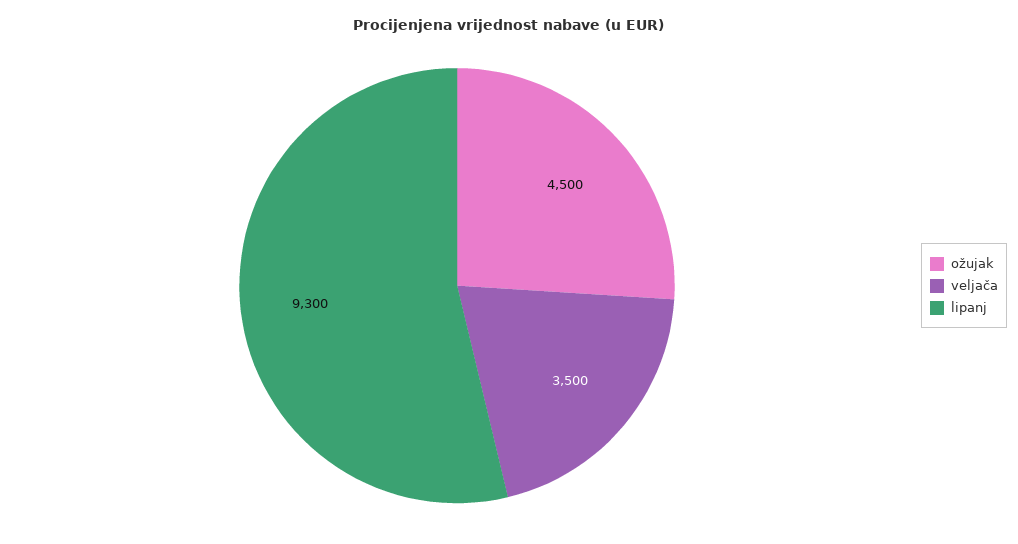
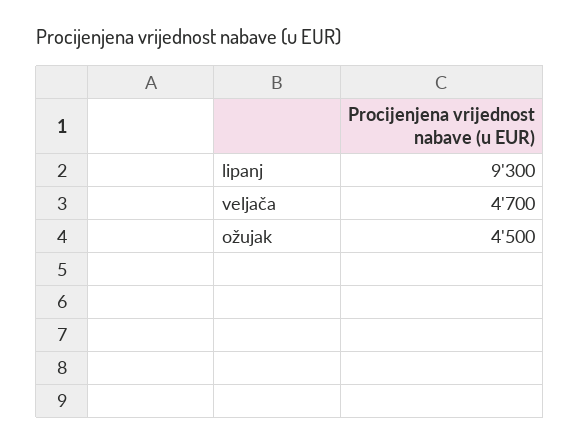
veljača: 3500 -> 4700

